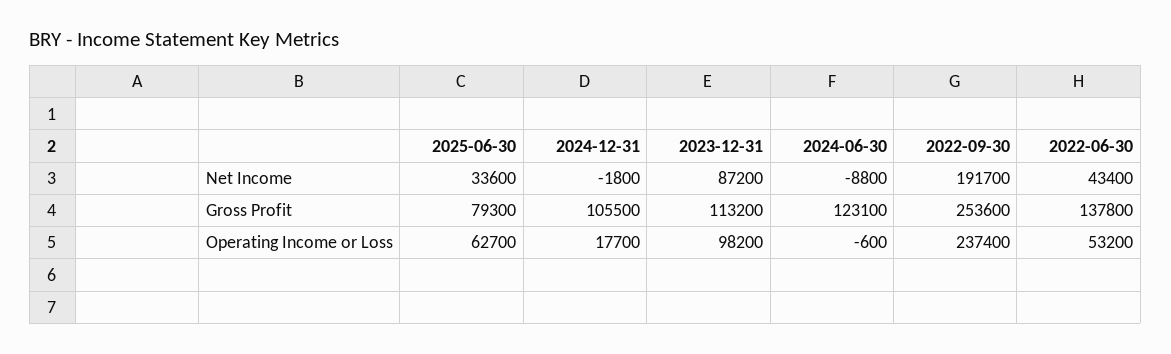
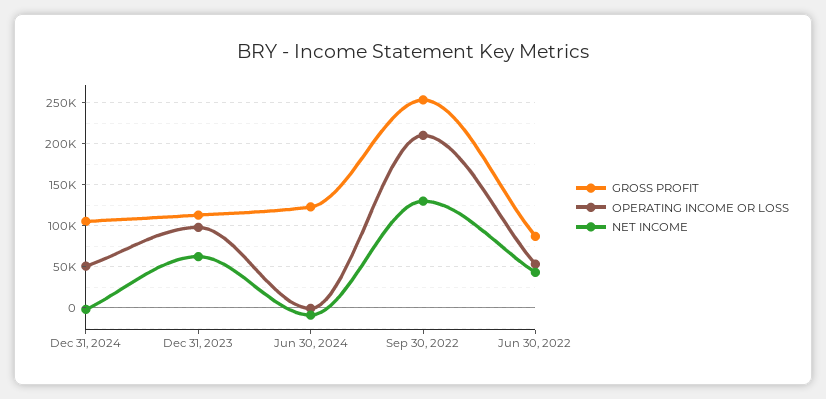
Net Income, 2025-06-30: 33600 -> none
Net Income, 2023-12-31: 87200 -> 60000
Net Income, 2022-09-30: 191700 -> 130000
Gross Profit, 2025-06-30: 79300 -> none
Gross Profit, 2022-06-30: 137800 -> 90000
Operating Income or Loss, 2025-06-30: 62700 -> none
Operating Income or Loss, 2024-12-31: 17700 -> 50000
Operating Income or Loss, 2022-09-30: 237400 -> 210000

